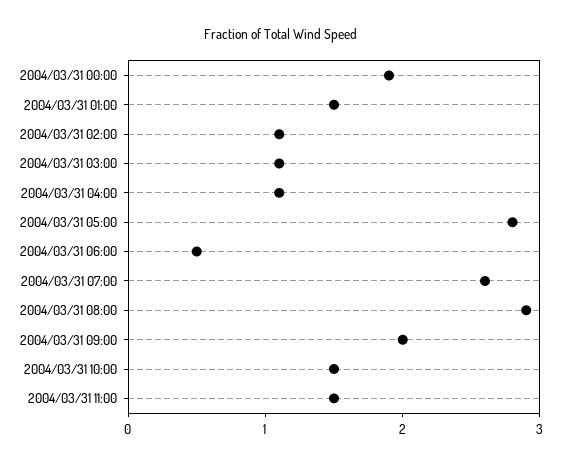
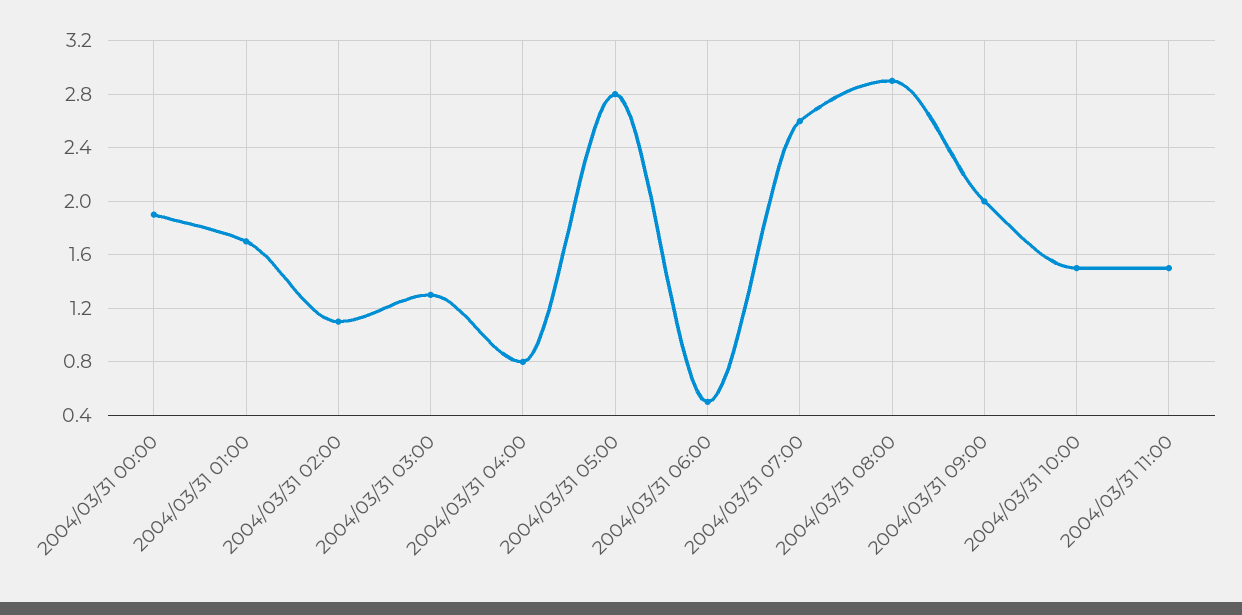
2004/03/31 01:00: 1.5 -> 1.7
2004/03/31 03:00: 1.1 -> 1.3
2004/03/31 04:00: 1.1 -> 0.8

